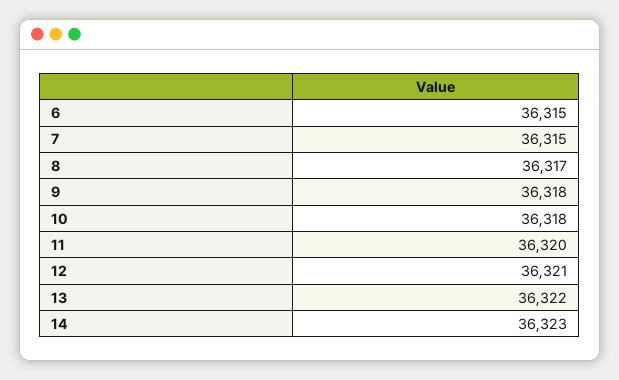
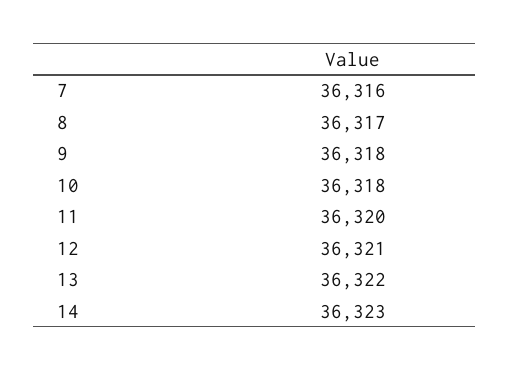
6: 36315 -> none
7: 36315 -> 36316

